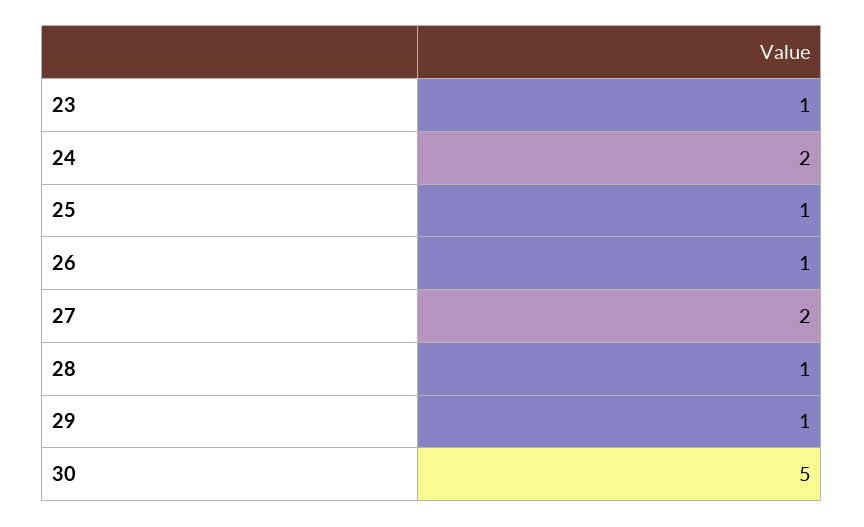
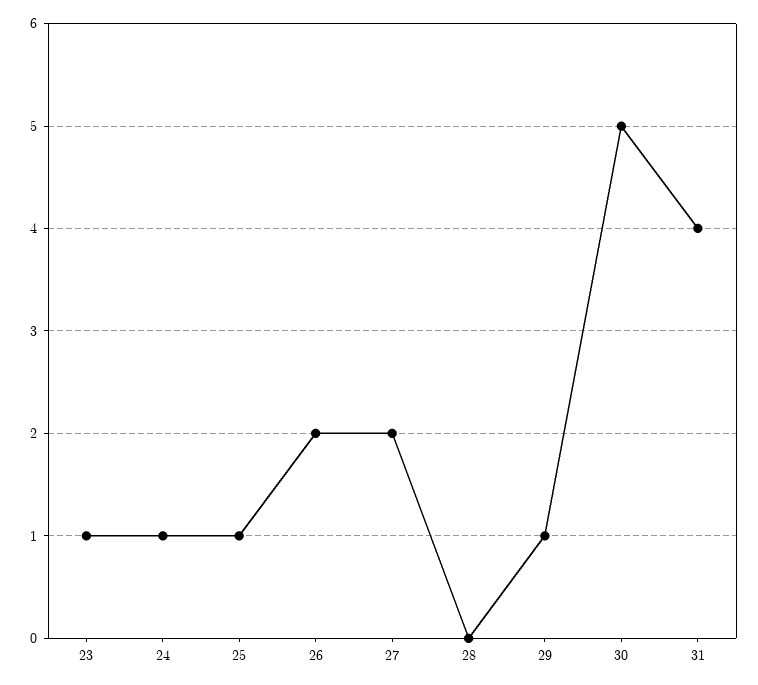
24: 2 -> 1
26: 1 -> 2
28: 1 -> 0
31: none -> 4

